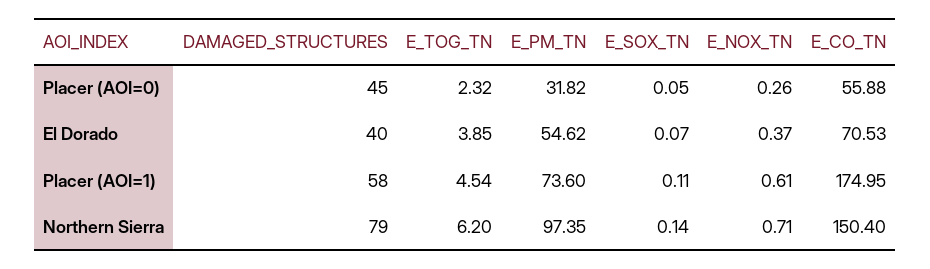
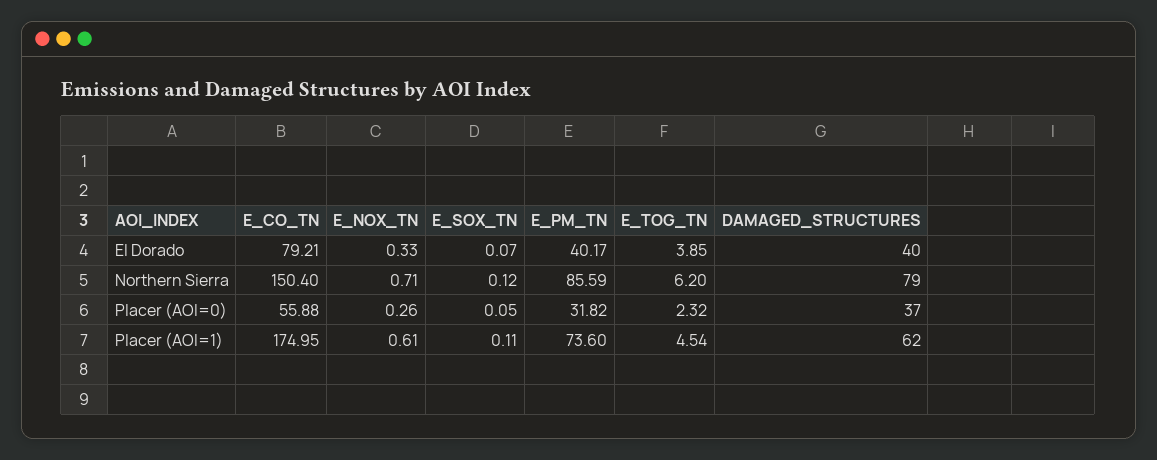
DAMAGED_STRUCTURES, Placer (AOI=0): 45 -> 37
E_PM_TN, El Dorado: 54.62 -> 40.17
E_NOX_TN, El Dorado: 0.37 -> 0.33
E_CO_TN, El Dorado: 70.53 -> 79.21
DAMAGED_STRUCTURES, Placer (AOI=1): 58 -> 62
E_PM_TN, Northern Sierra: 97.35 -> 85.59
E_SOX_TN, Northern Sierra: 0.14 -> 0.12

